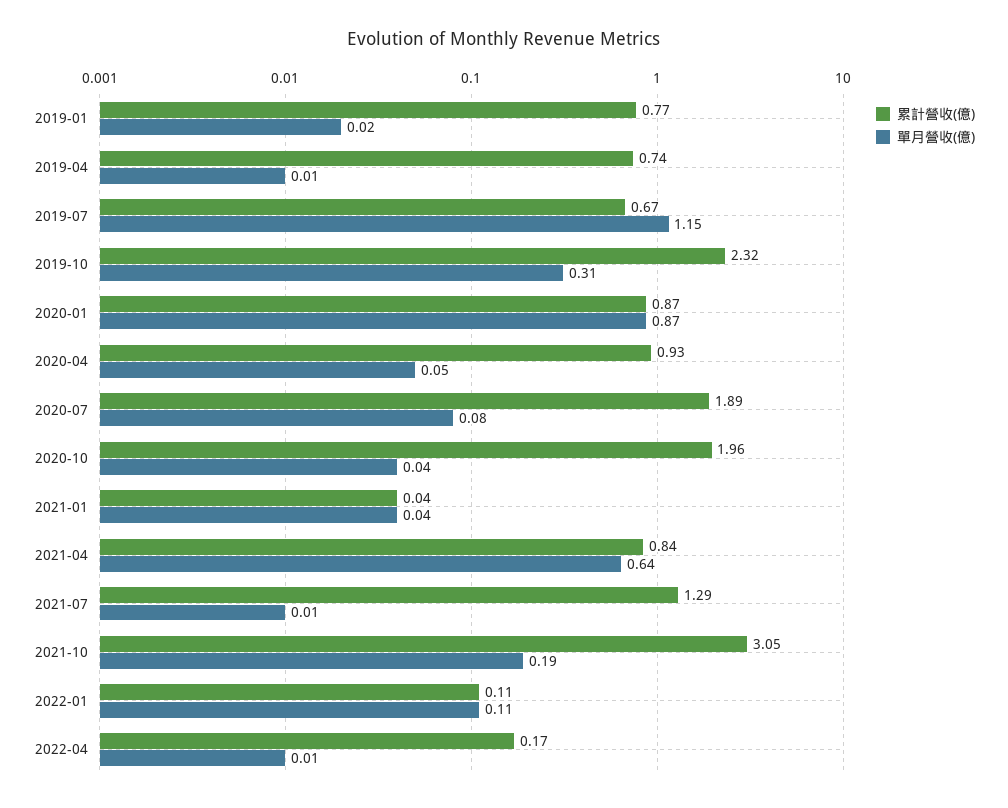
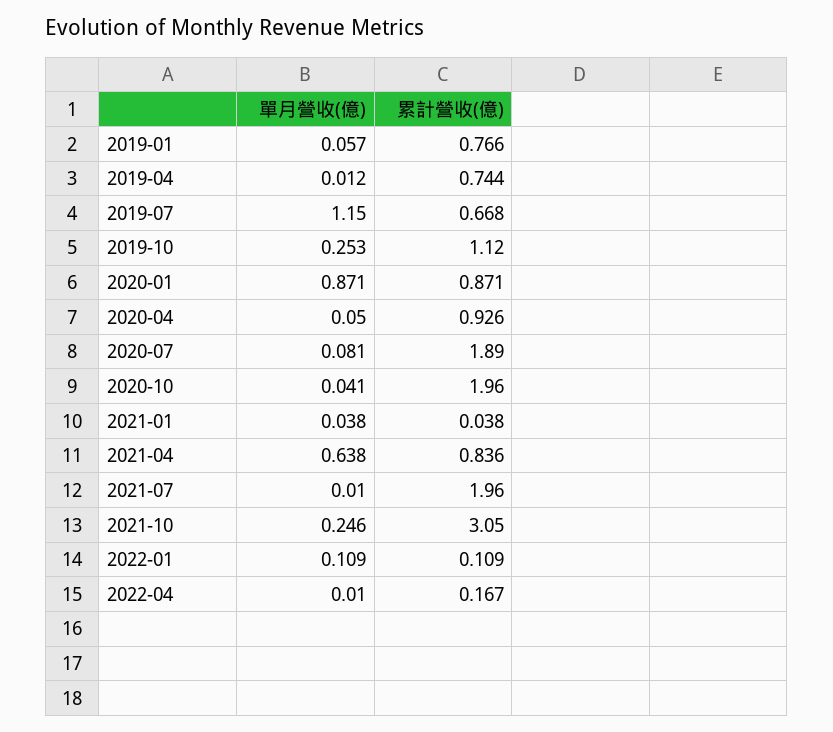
單月營收(億), 2019-01: 0.02 -> 0.057
累計營收(億), 2019-10: 2.32 -> 1.12
單月營收(億), 2019-10: 0.31 -> 0.253
累計營收(億), 2021-07: 1.29 -> 1.96
單月營收(億), 2021-10: 0.19 -> 0.246

